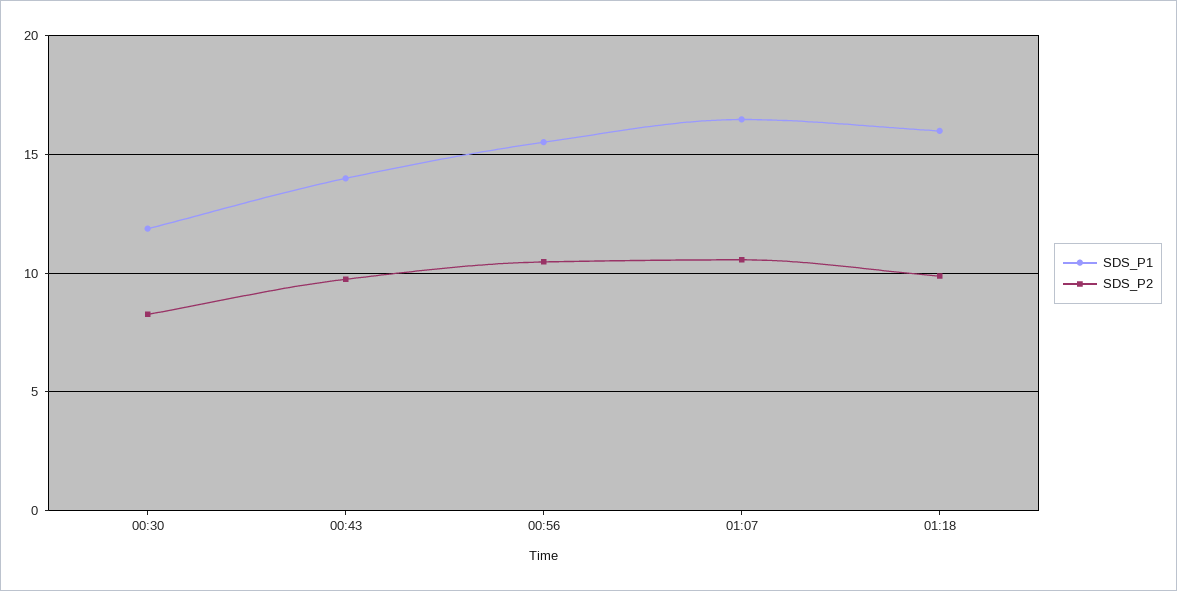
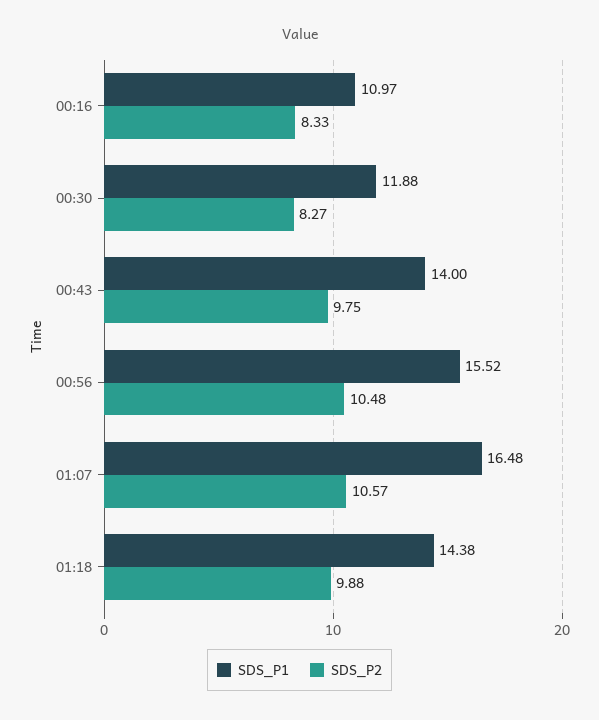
SDS_P1, 01:18: 16 -> 14.38
SDS_P1, 00:16: none -> 10.97
SDS_P2, 00:16: none -> 8.33

